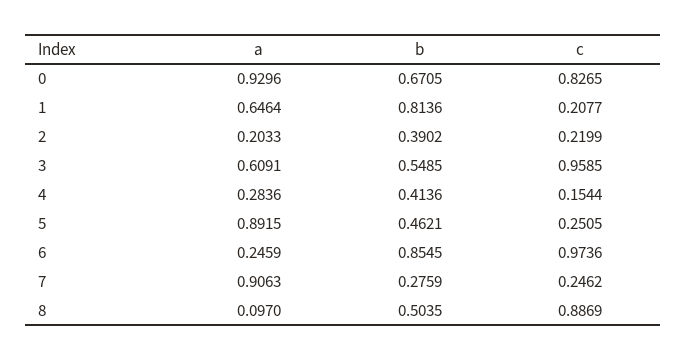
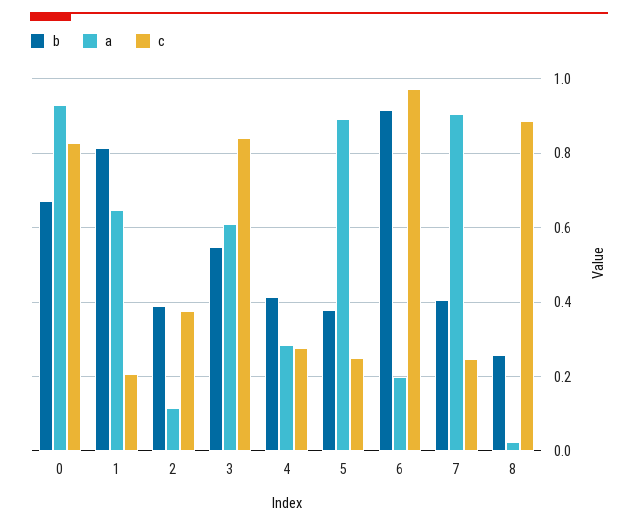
a, 2: 0.2033 -> 0.12
c, 2: 0.2199 -> 0.38
c, 3: 0.9585 -> 0.84
c, 4: 0.1544 -> 0.28
b, 5: 0.4621 -> 0.38
a, 6: 0.2459 -> 0.2
b, 6: 0.8545 -> 0.92
b, 7: 0.2759 -> 0.4
a, 8: 0.097 -> 0.02
b, 8: 0.5035 -> 0.26

